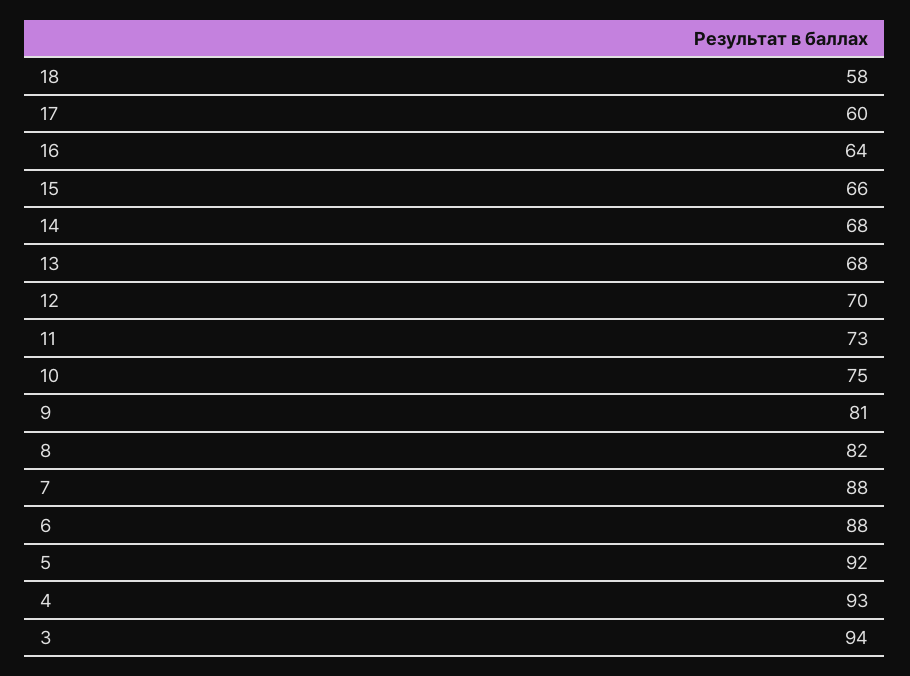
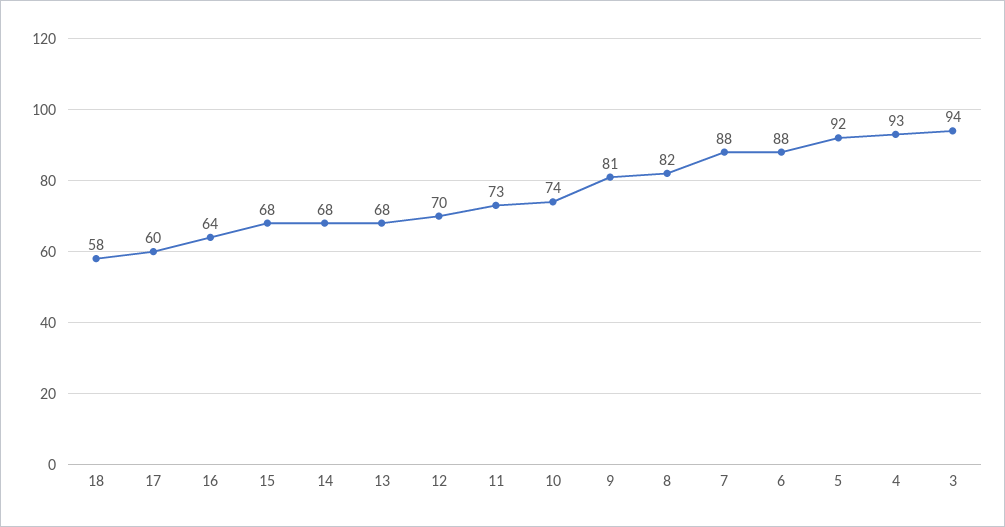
15: 66 -> 68
10: 75 -> 74

